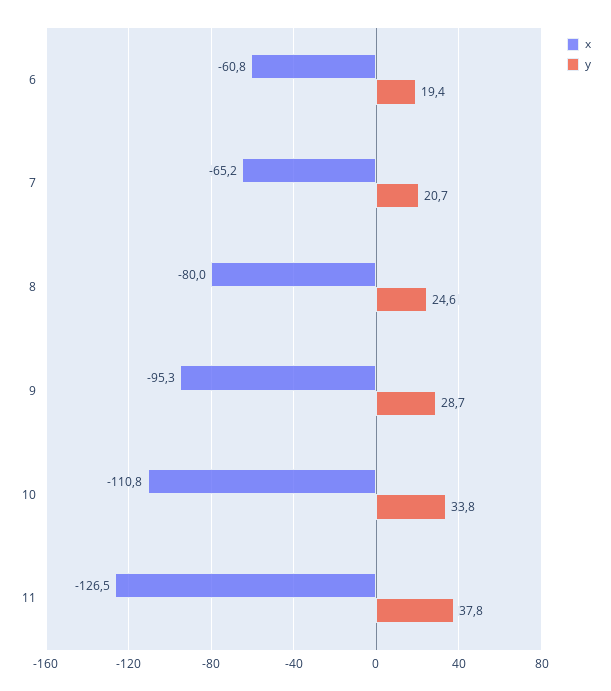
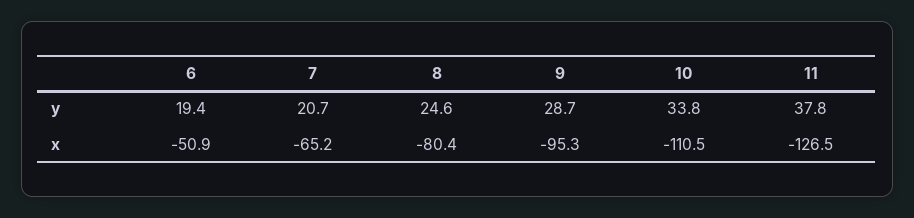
x, 6: -60.8 -> -50.9
x, 8: -80 -> -80.4
x, 10: -110.8 -> -110.5

